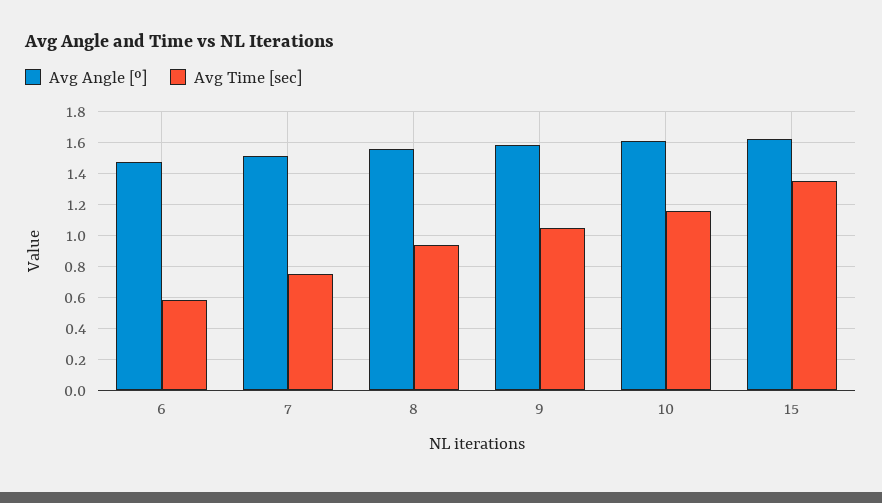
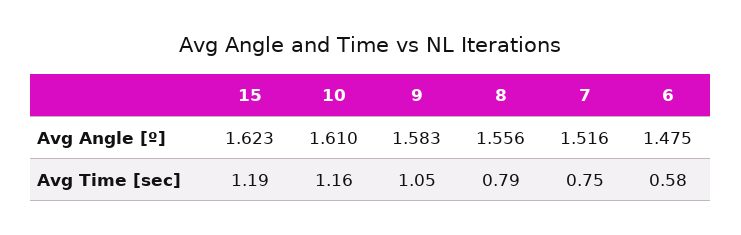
Avg Time [sec], 8: 0.95 -> 0.79
Avg Time [sec], 15: 1.35 -> 1.19

